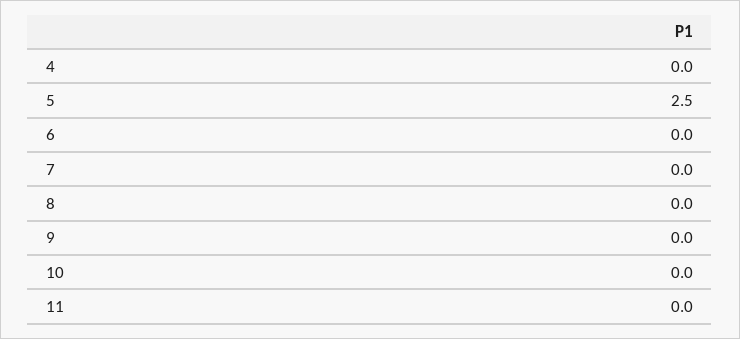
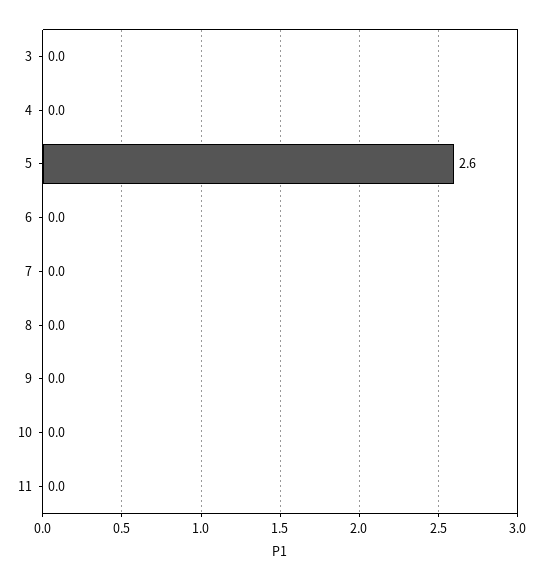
5: 2.5 -> 2.6
3: none -> 0

